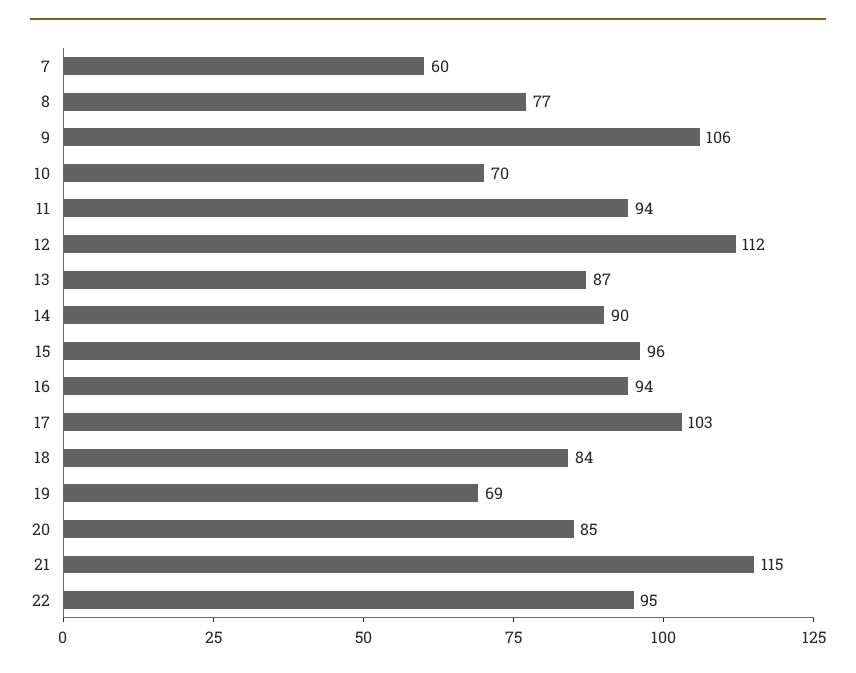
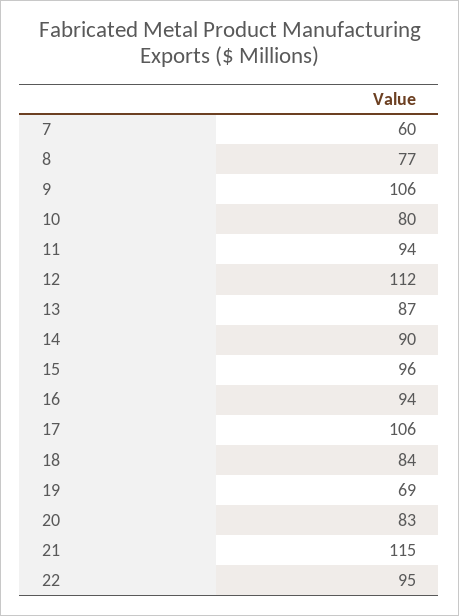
10: 70 -> 80
17: 103 -> 106
20: 85 -> 83

